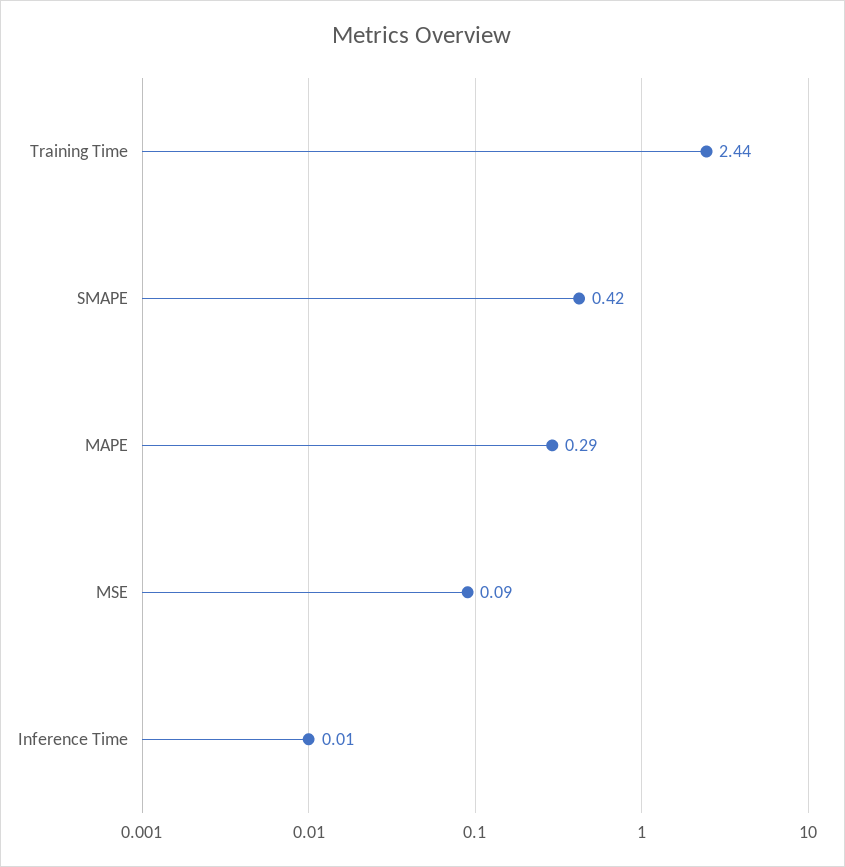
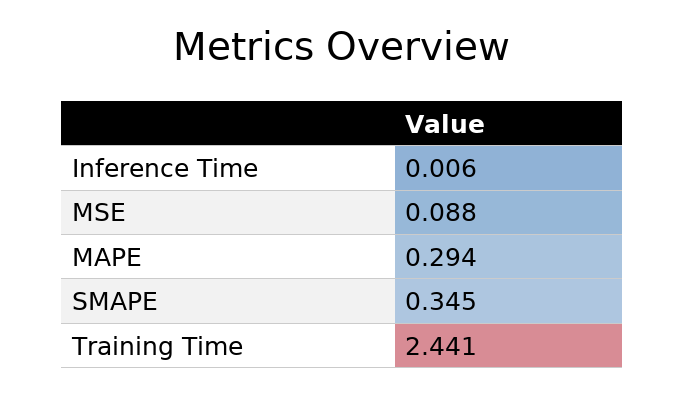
SMAPE: 0.42 -> 0.345

